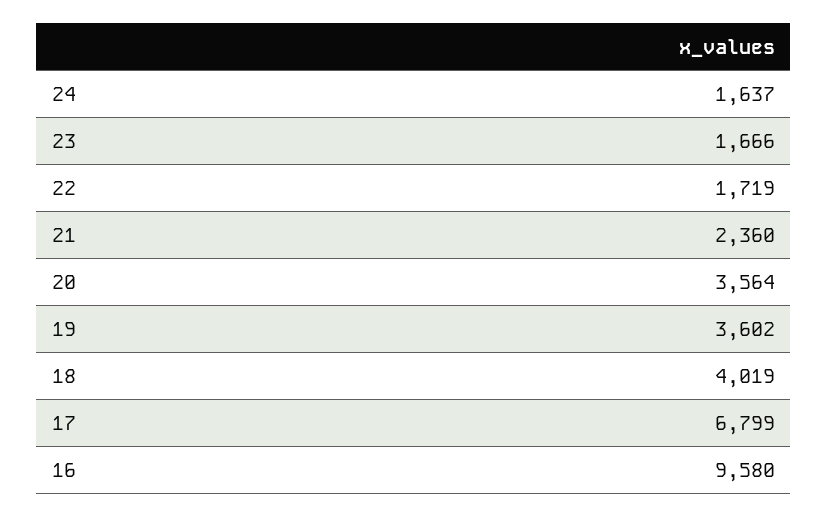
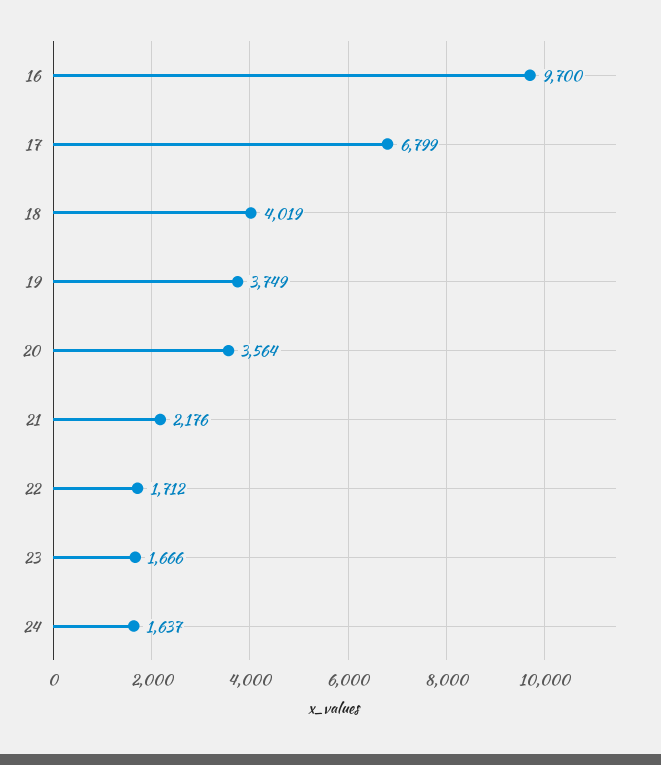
22: 1719 -> 1712
21: 2360 -> 2176
19: 3602 -> 3749
16: 9580 -> 9700

